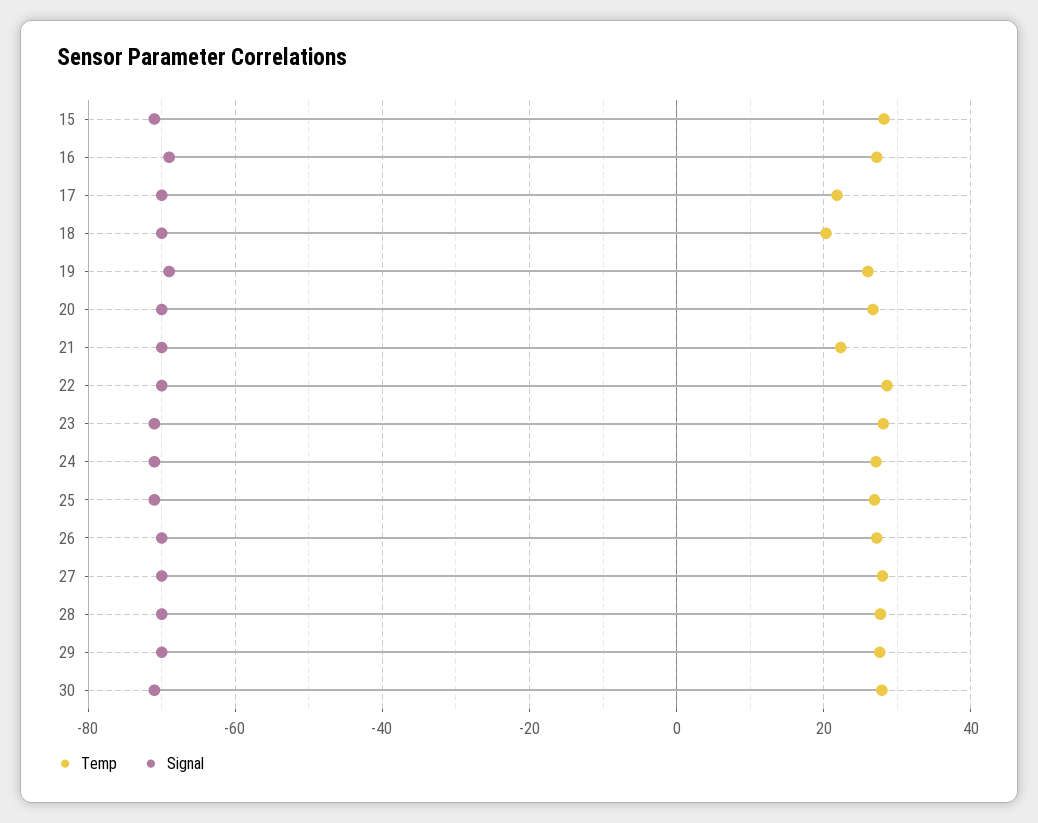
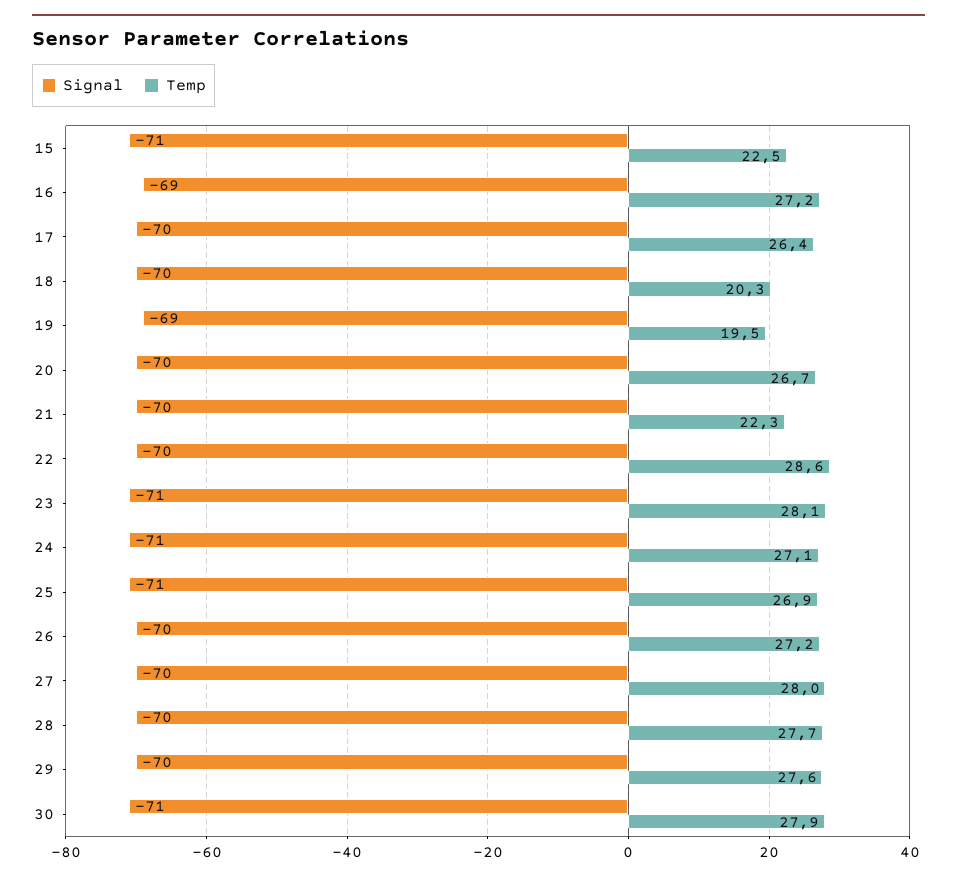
Temp, 15: 28 -> 22.5
Temp, 17: 22 -> 26.4
Temp, 19: 26 -> 19.5

